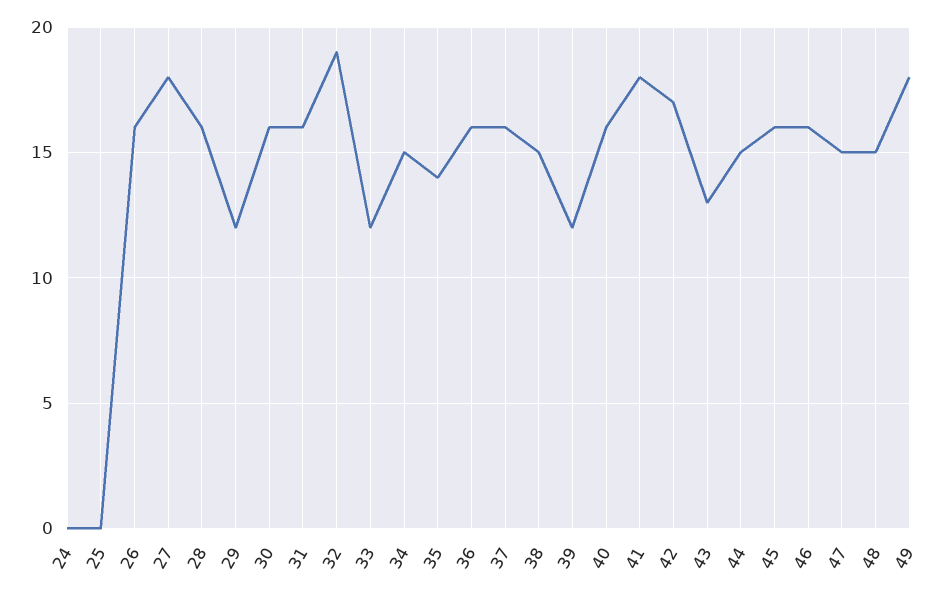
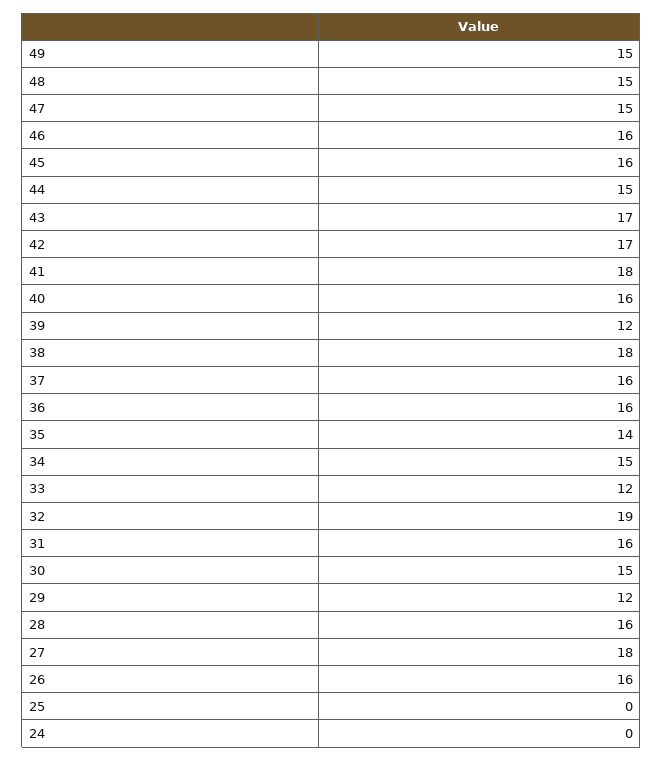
30: 16 -> 15
38: 15 -> 18
43: 13 -> 17
49: 18 -> 15

